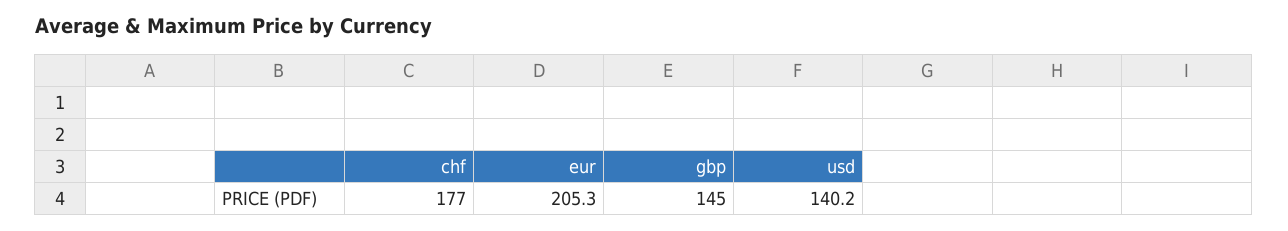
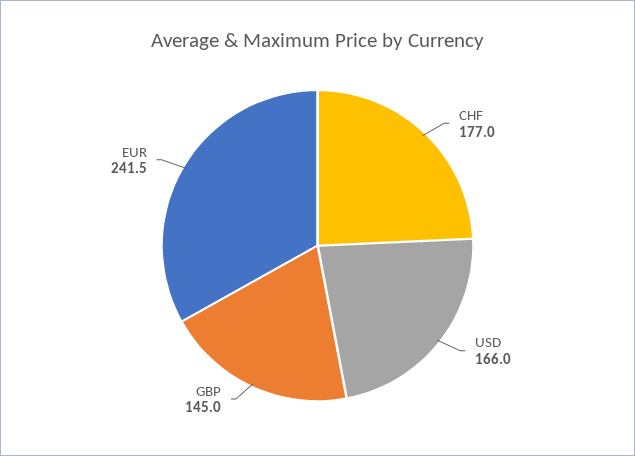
eur: 205.3 -> 241.5
usd: 140.2 -> 166

